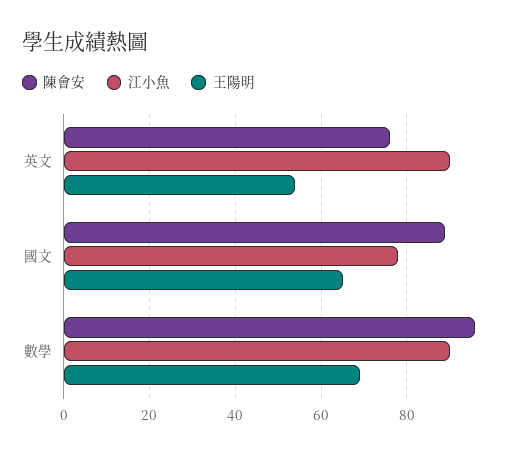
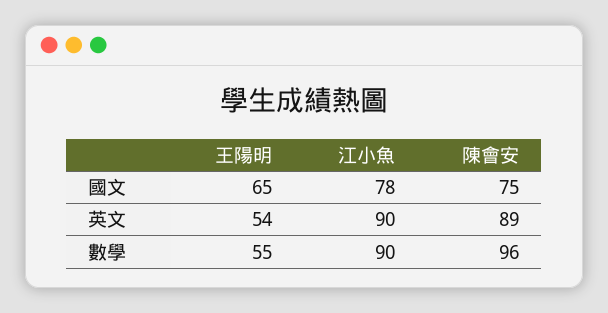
陳會安, 英文: 75 -> 89
陳會安, 國文: 90 -> 75
王陽明, 數學: 70 -> 55

